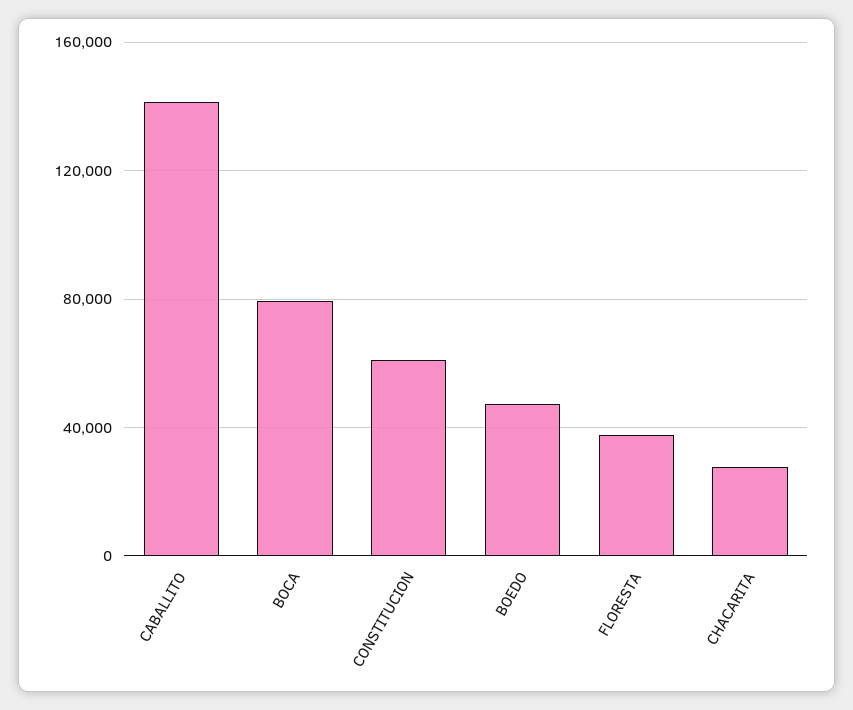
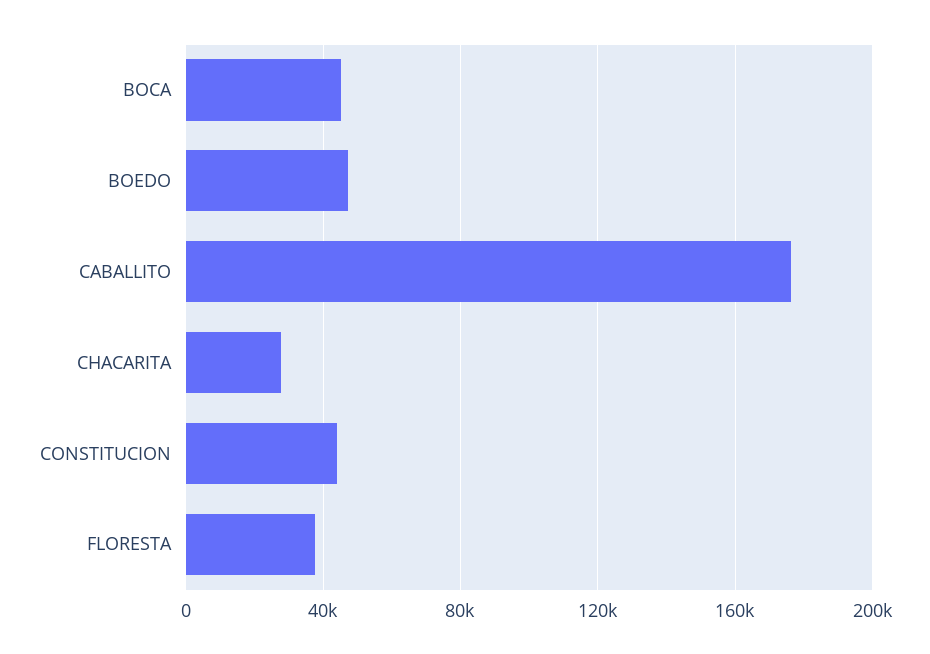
CABALLITO: 140000 -> 175000
BOCA: 80000 -> 45000
CONSTITUCION: 60000 -> 45000

